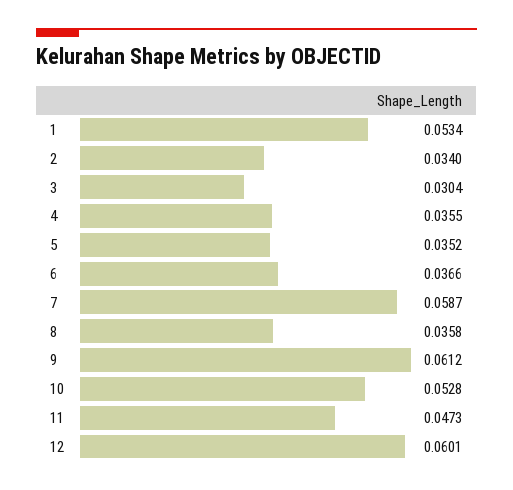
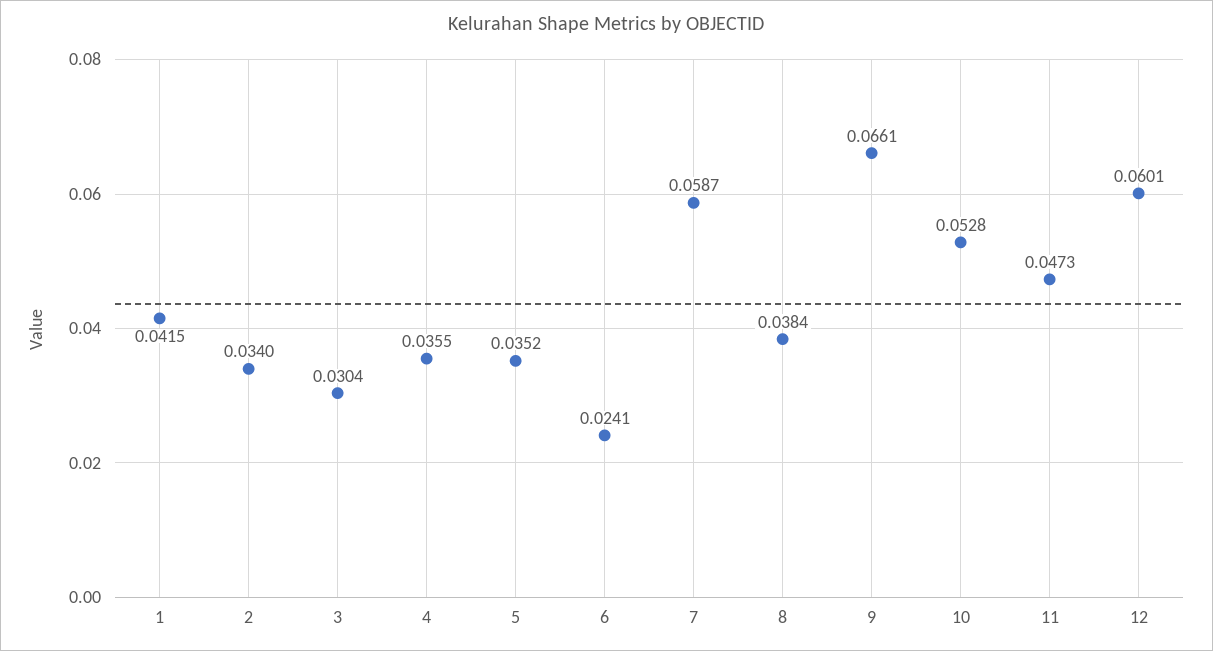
1: 0.0534 -> 0.0415
6: 0.0366 -> 0.0241
8: 0.0358 -> 0.0384
9: 0.0612 -> 0.0661

